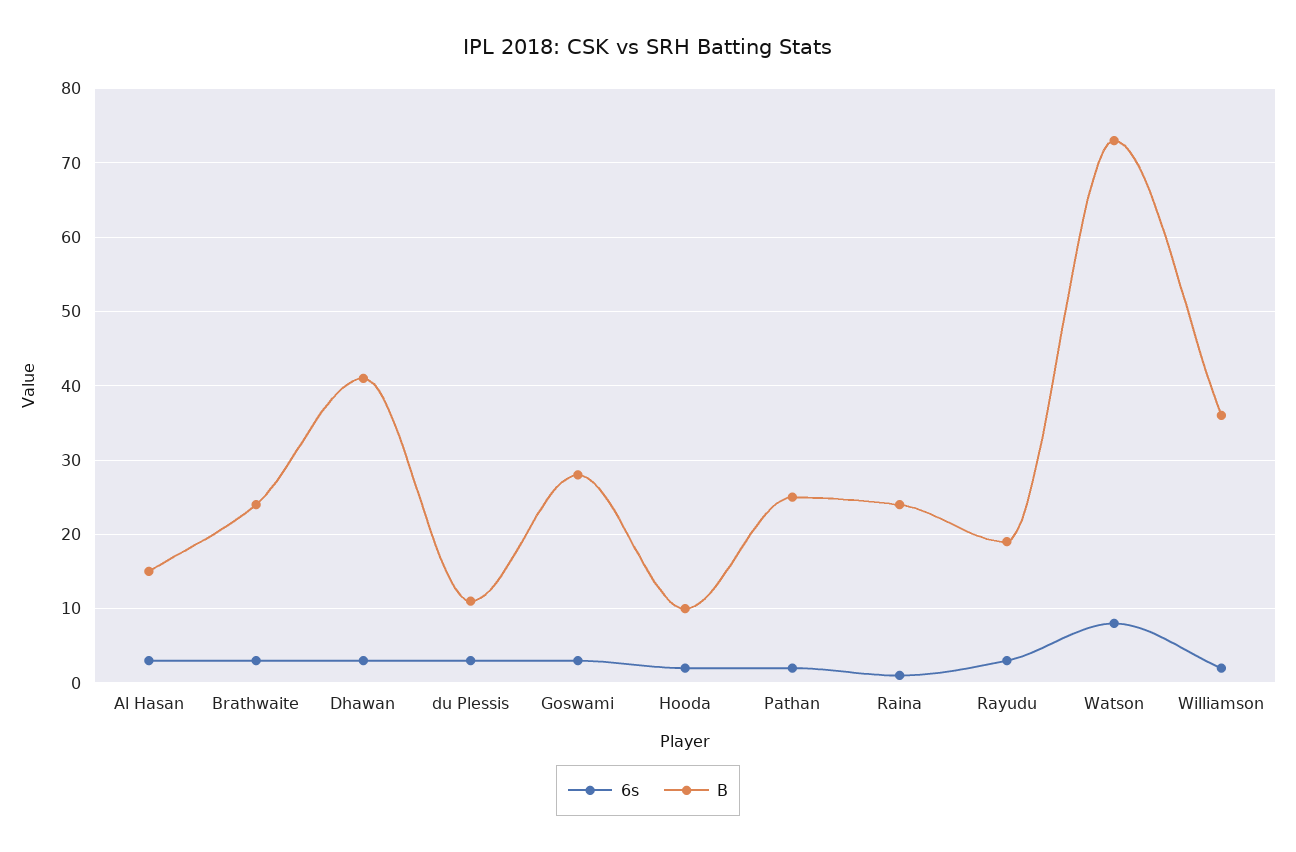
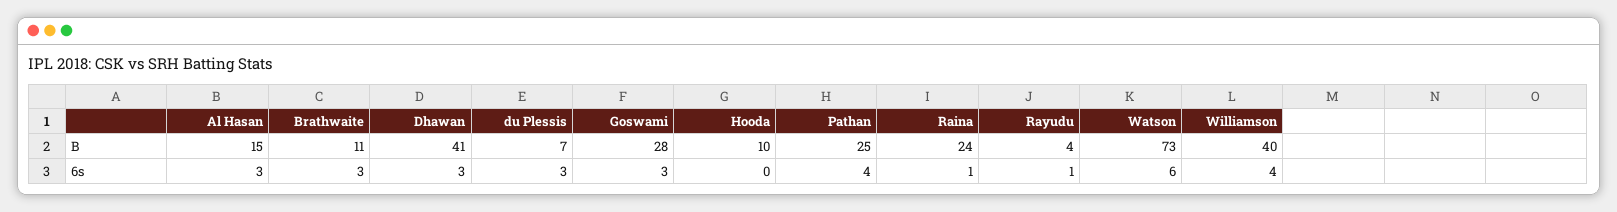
B, Brathwaite: 24 -> 11
B, du Plessis: 11 -> 7
6s, Hooda: 2 -> 0
6s, Pathan: 2 -> 4
6s, Rayudu: 3 -> 1
B, Rayudu: 19 -> 4
6s, Watson: 8 -> 6
6s, Williamson: 2 -> 4
B, Williamson: 36 -> 40

